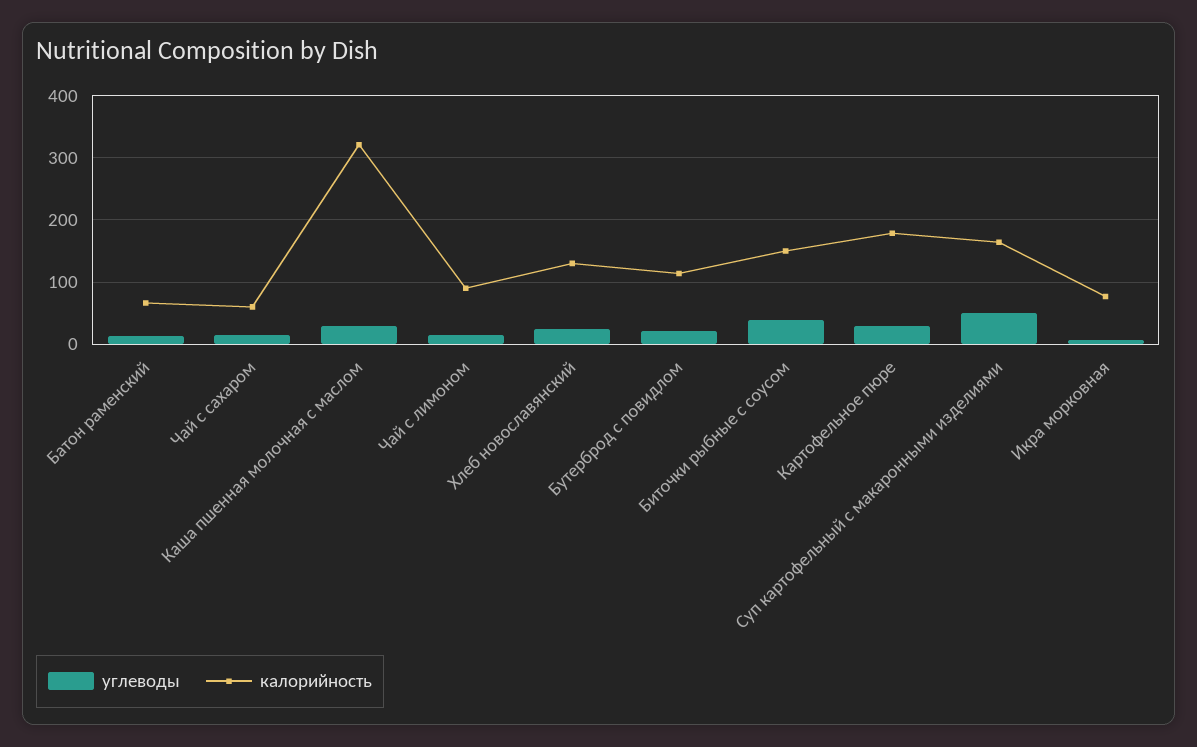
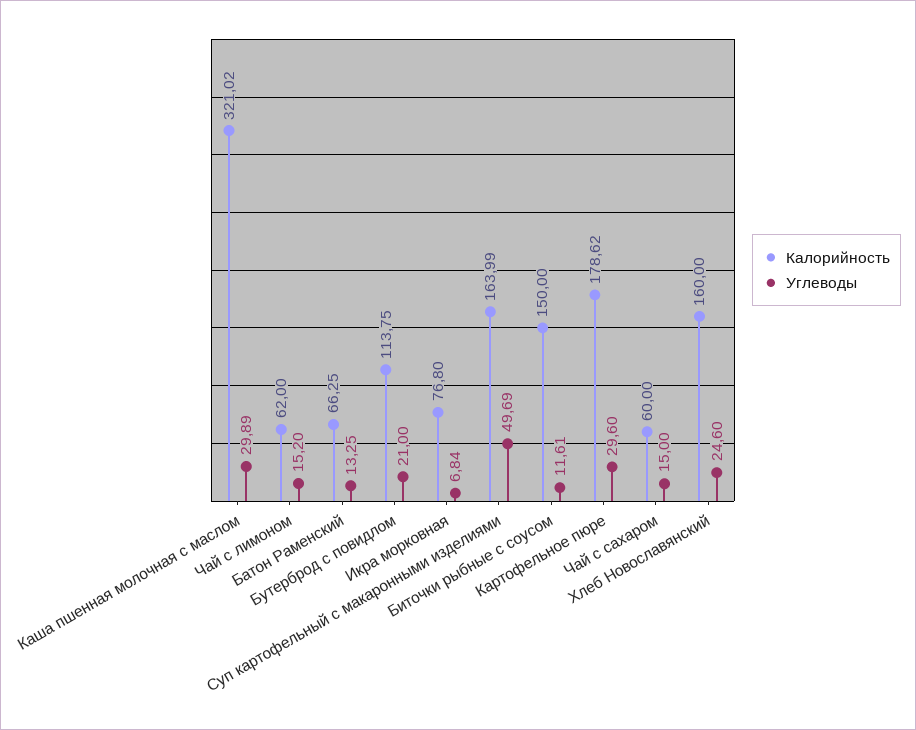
калорийность, Чай с лимоном: 90 -> 62
калорийность, Хлеб новославянский: 130 -> 160
углеводы, Биточки рыбные с соусом: 40 -> 11.61

